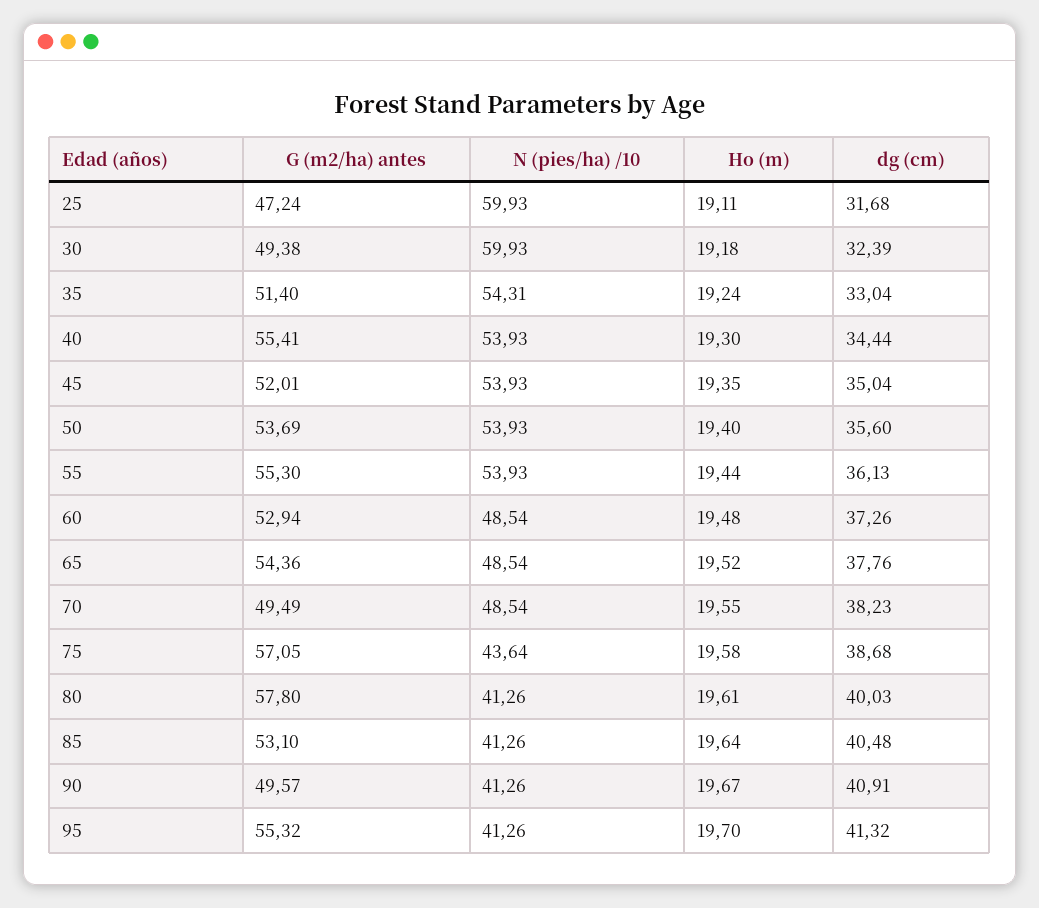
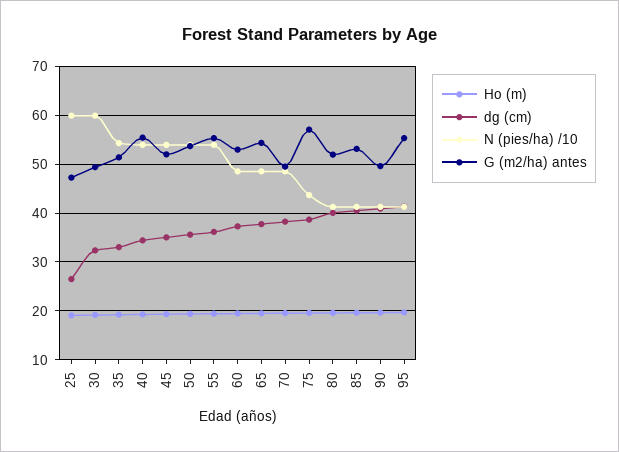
dg (cm), 25: 31.68 -> 26
G (m2/ha) antes, 80: 57.8 -> 52

